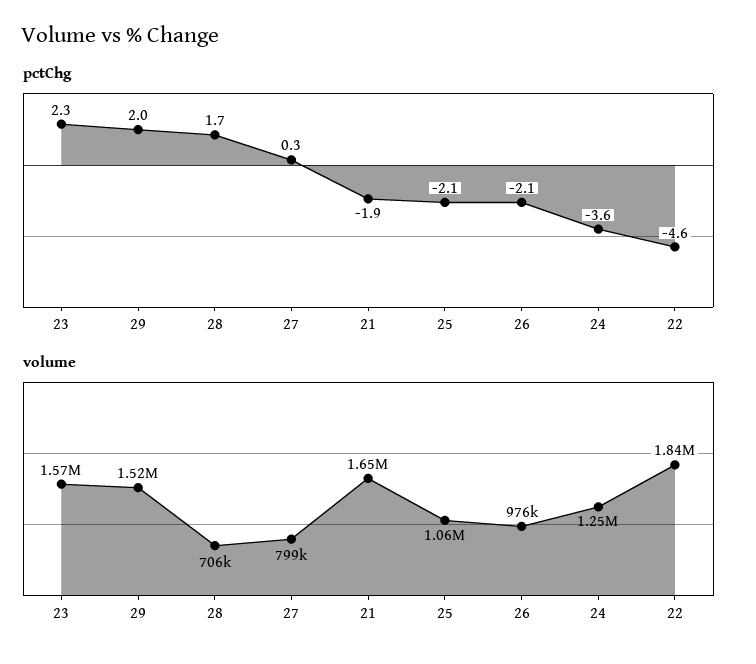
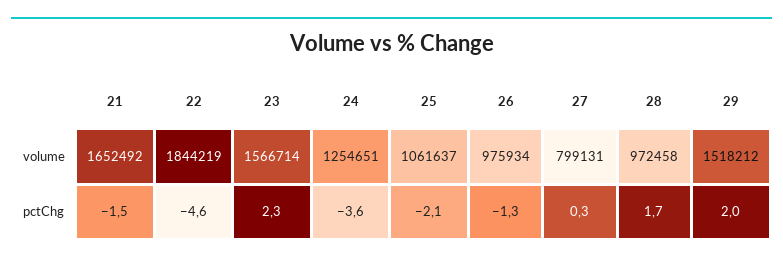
pctChg, 21: -1.9 -> -1.5
pctChg, 26: -2.1 -> -1.3
volume, 28: 706000 -> 972458

